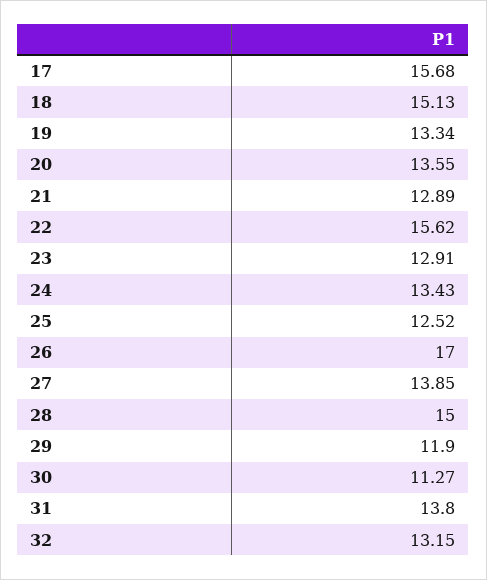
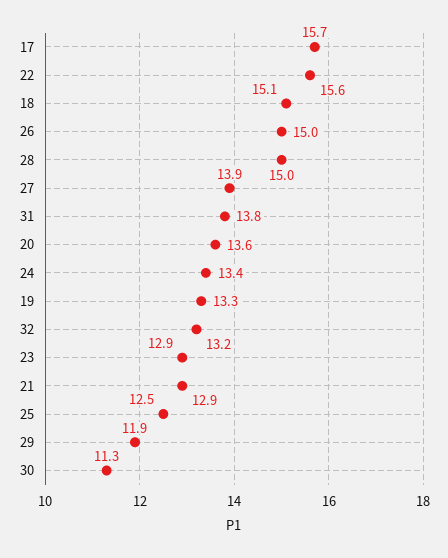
26: 17 -> 15

